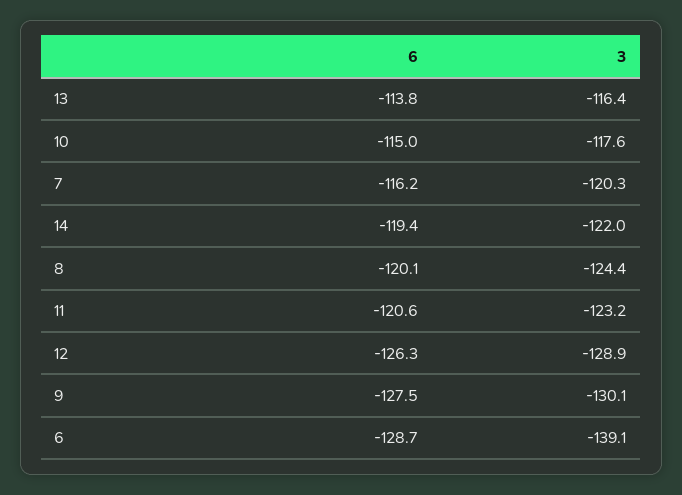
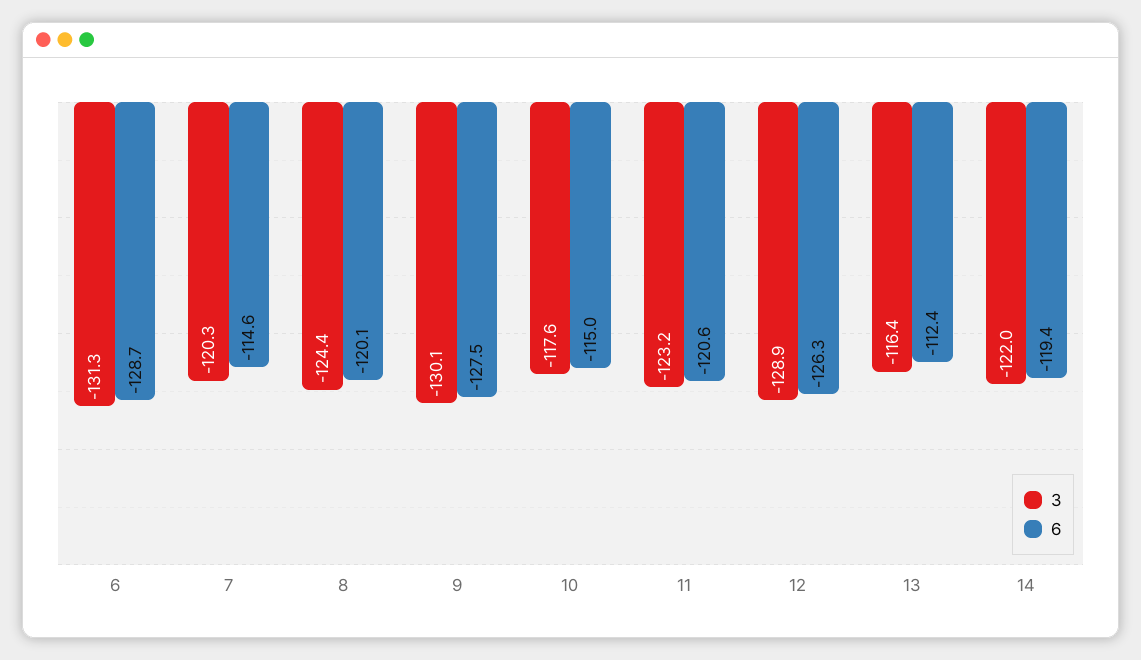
6, 13: -113.8 -> -112.4
6, 7: -116.2 -> -114.6
3, 6: -139.1 -> -131.3

